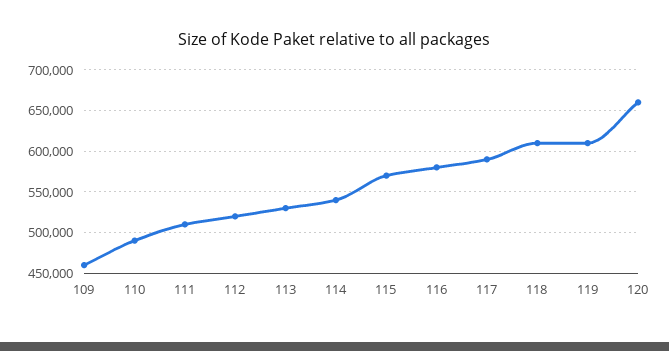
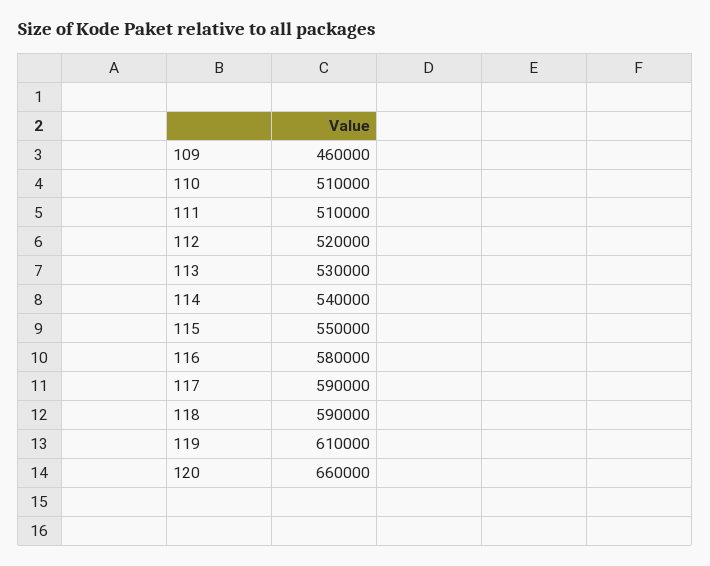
110: 490000 -> 510000
115: 570000 -> 550000
118: 610000 -> 590000

